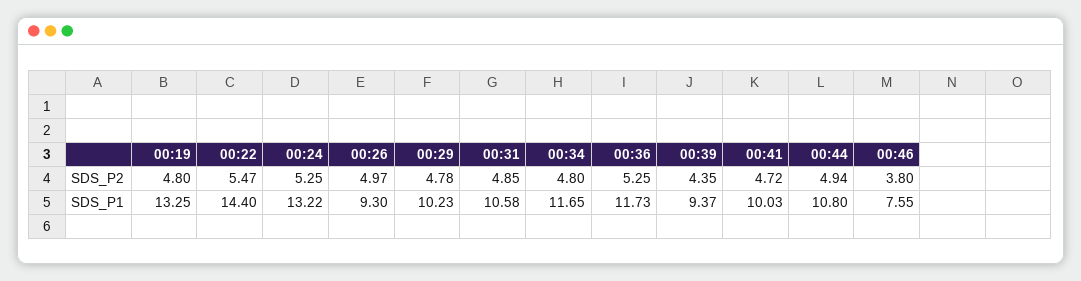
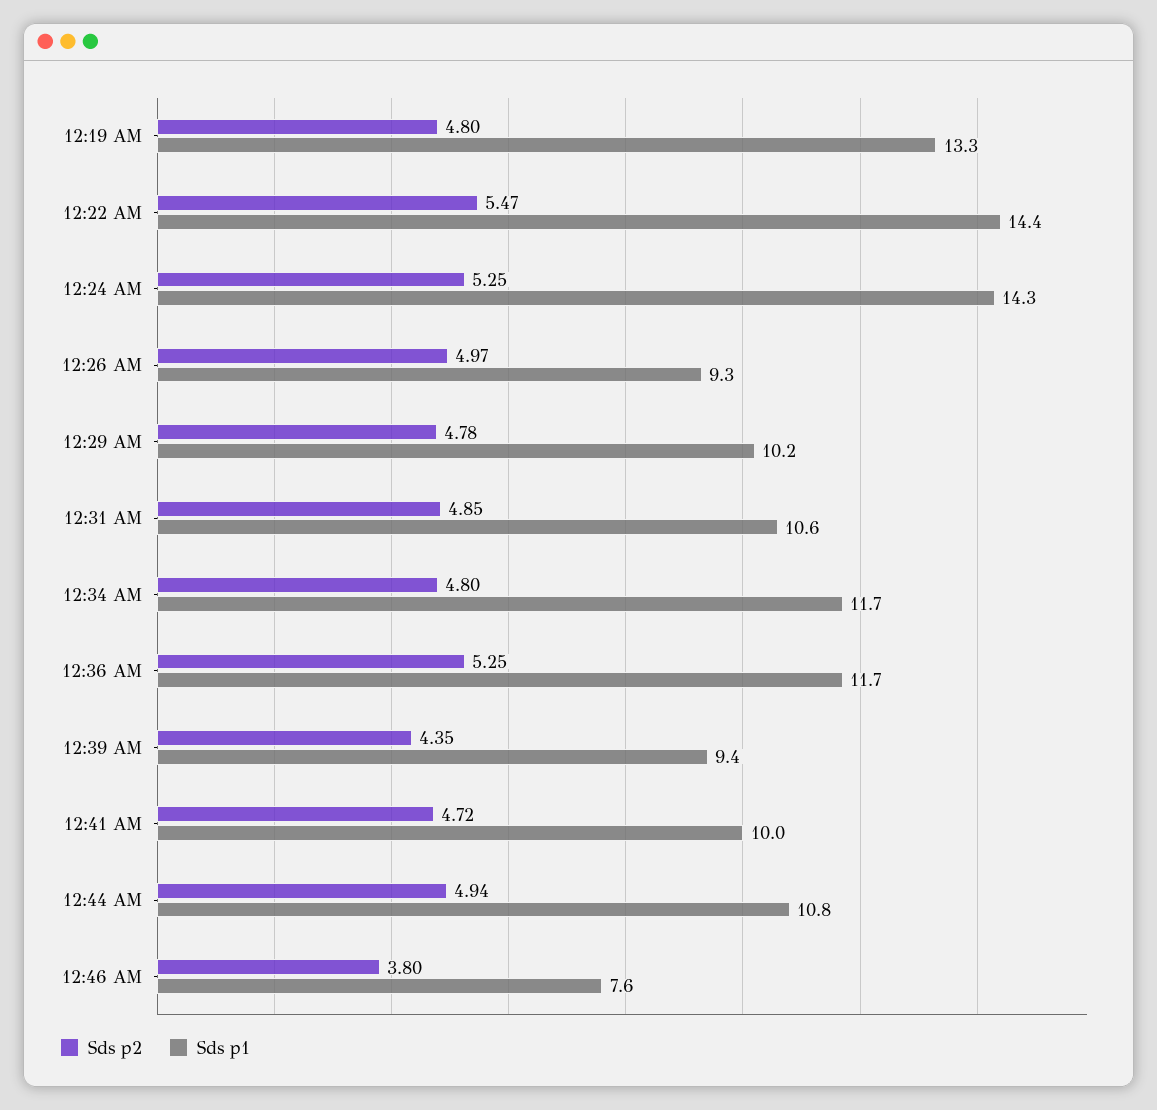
SDS_P1, 00:24: 13.22 -> 14.3

